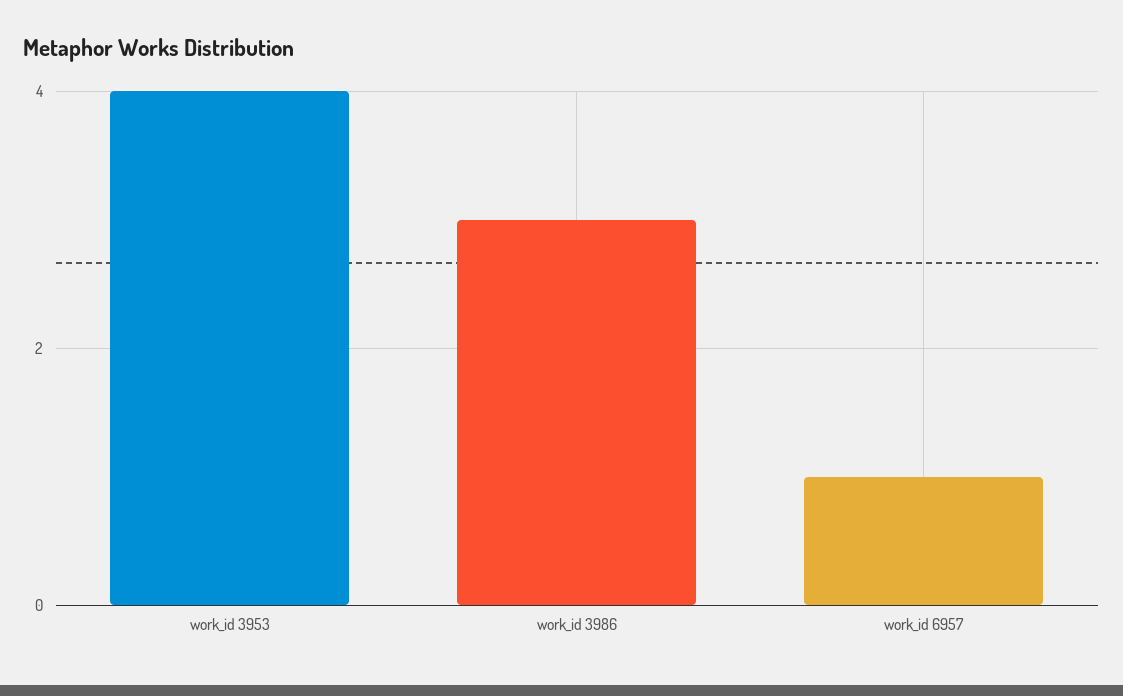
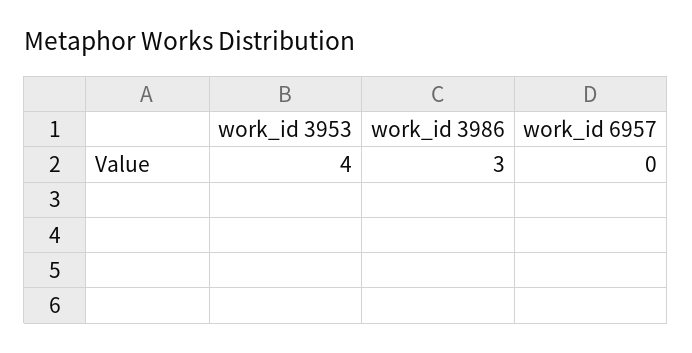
work_id 6957: 1 -> 0

